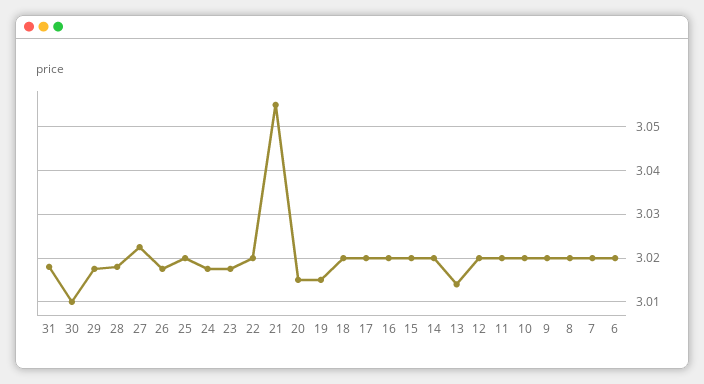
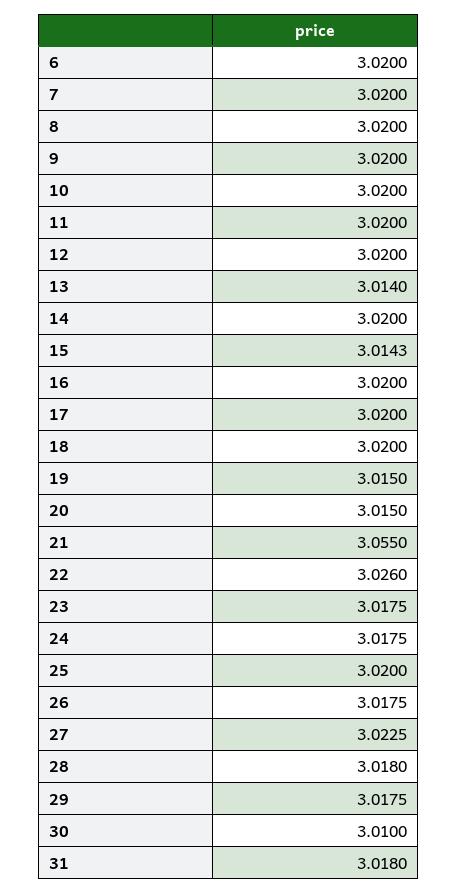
22: 3.02 -> 3.026
15: 3.02 -> 3.0143

